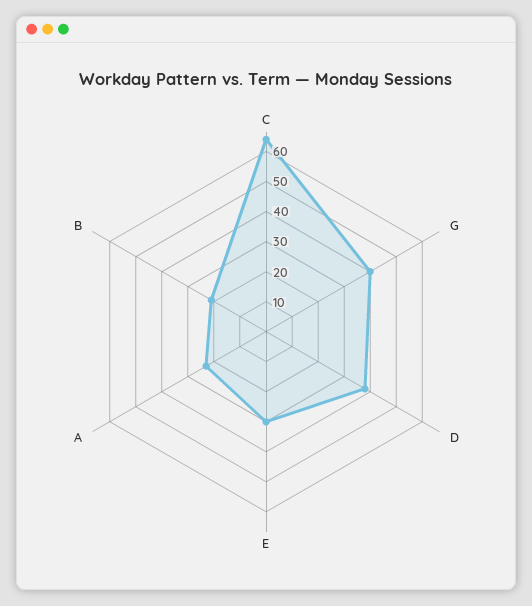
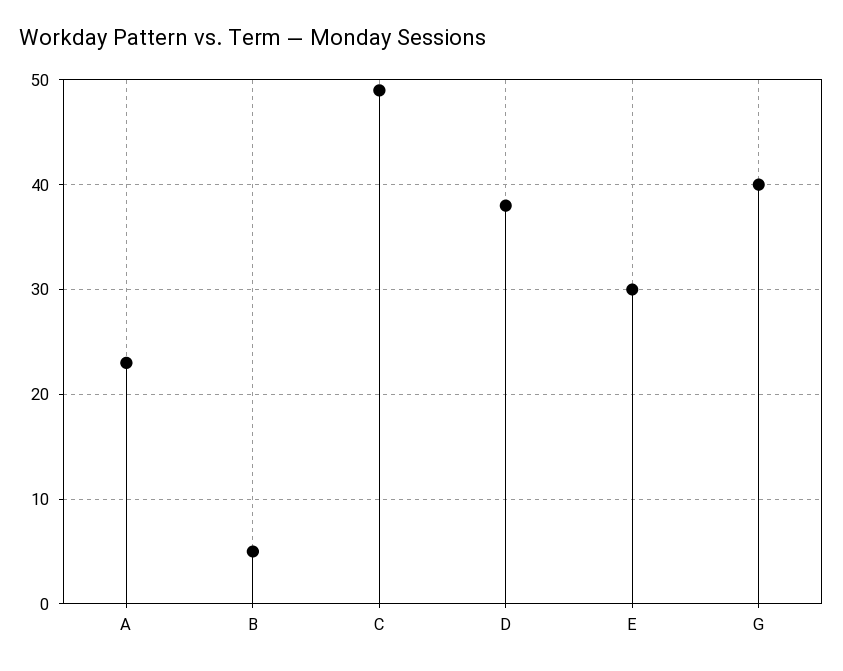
C: 65 -> 49
B: 20 -> 5

